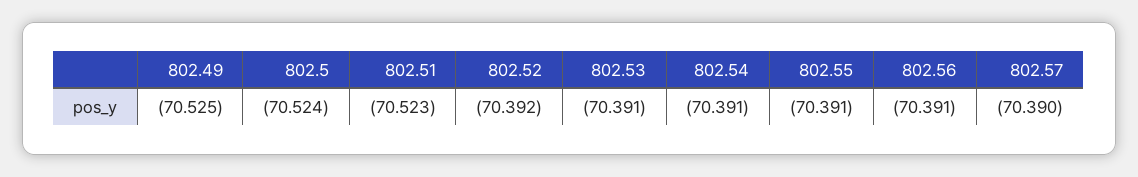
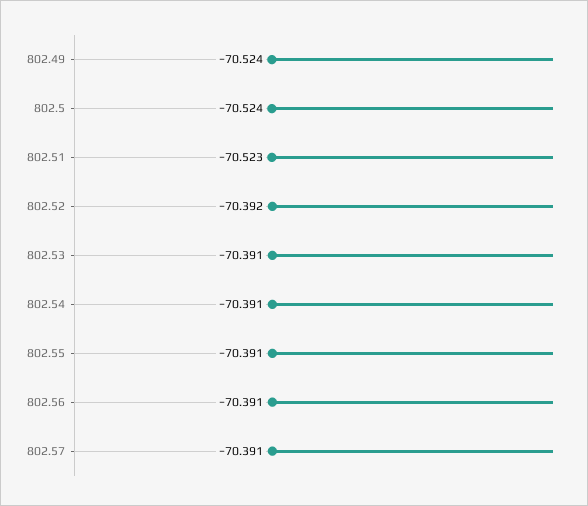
802.49: -70.525 -> -70.524
802.57: -70.39 -> -70.391

